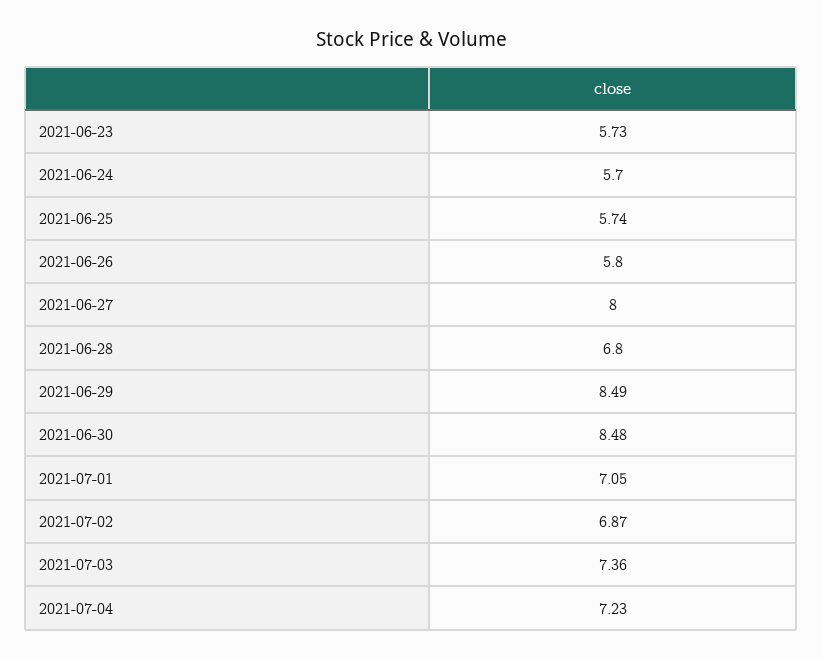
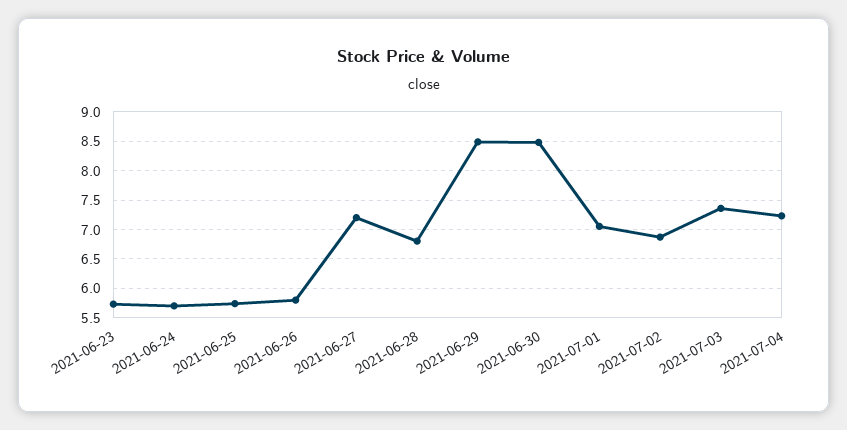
2021-06-27: 8 -> 7.25

